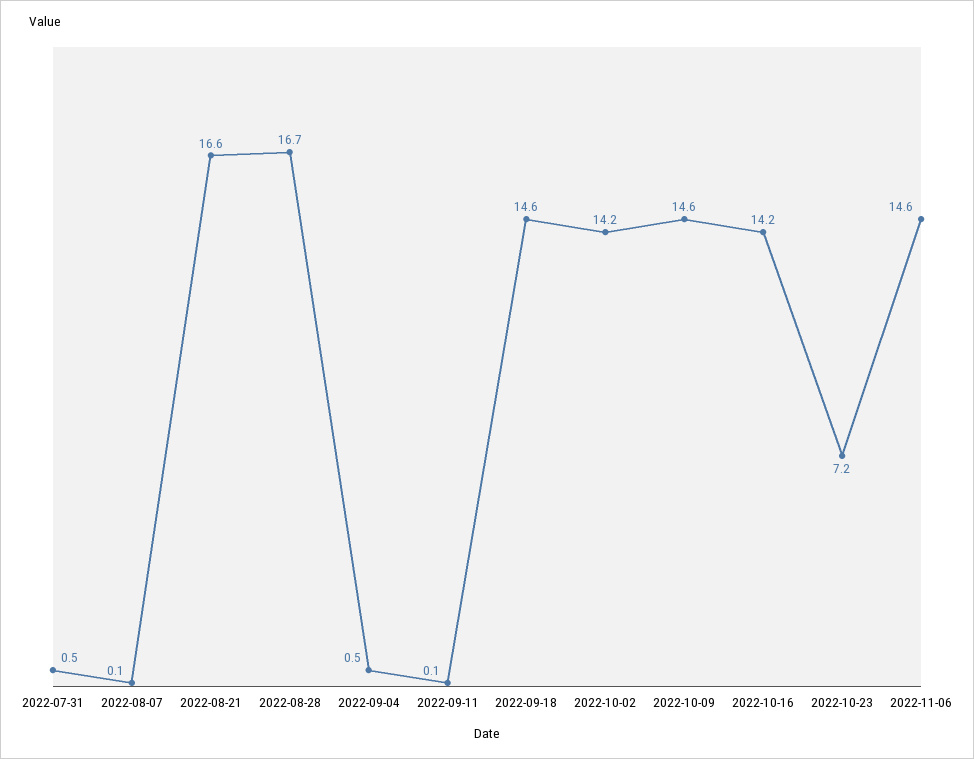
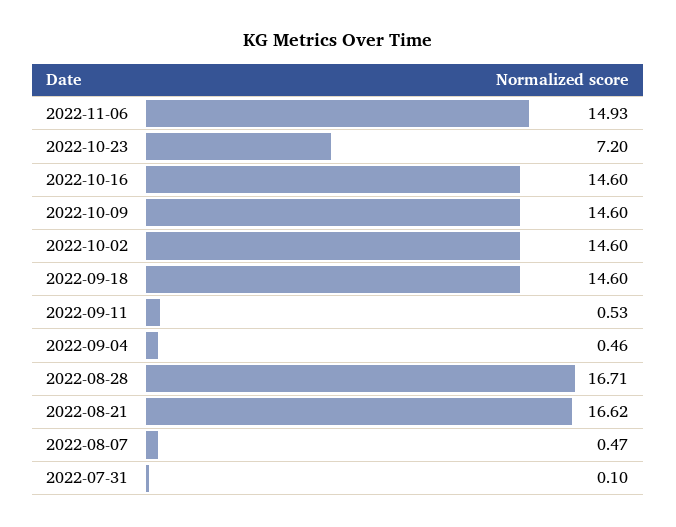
2022-07-31: 0.5 -> 0.1
2022-08-07: 0.1 -> 0.47
2022-09-11: 0.1 -> 0.53
2022-10-02: 14.2 -> 14.6
2022-10-16: 14.2 -> 14.6
2022-11-06: 14.6 -> 14.93

